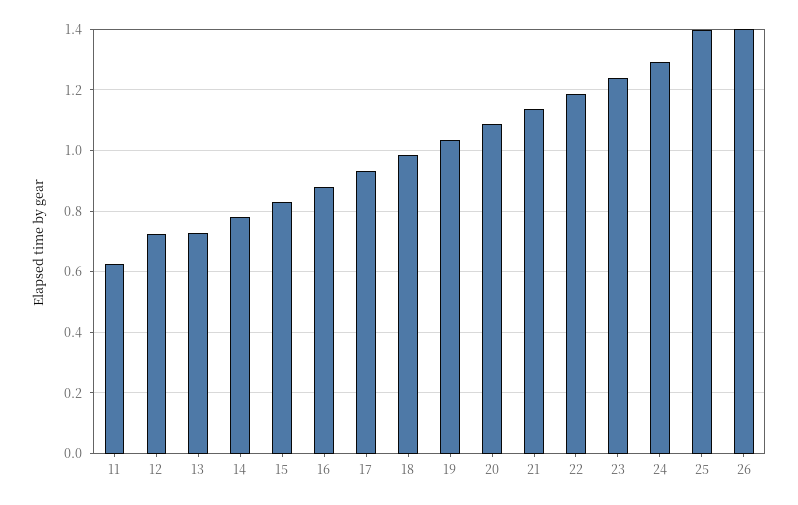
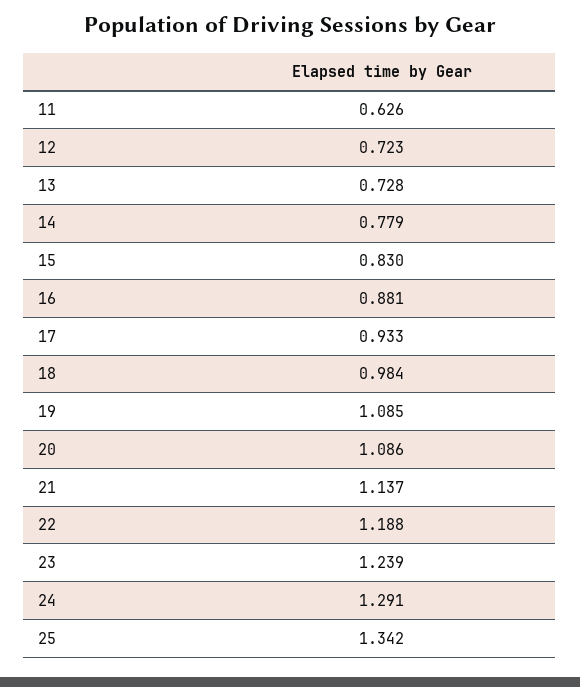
19: 1.04 -> 1.085
25: 1.4 -> 1.342
26: 1.4 -> none

